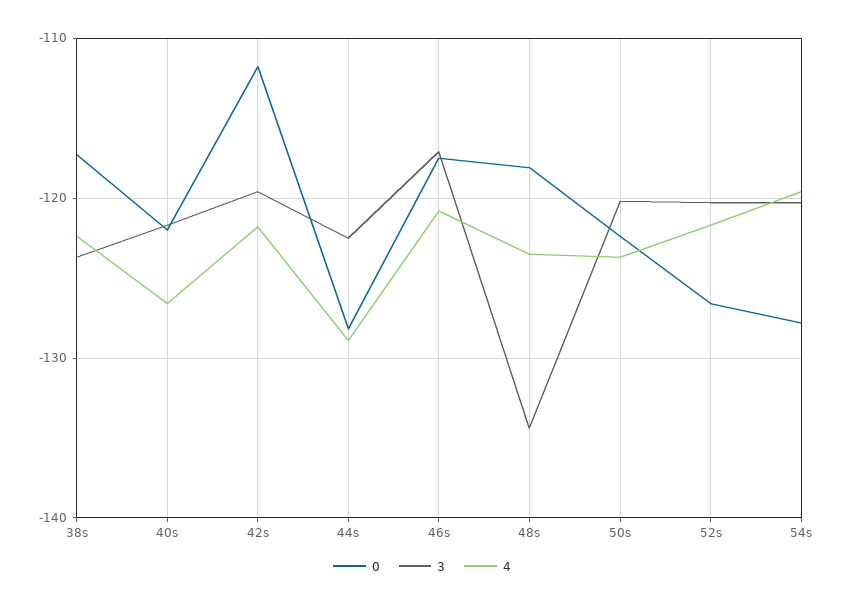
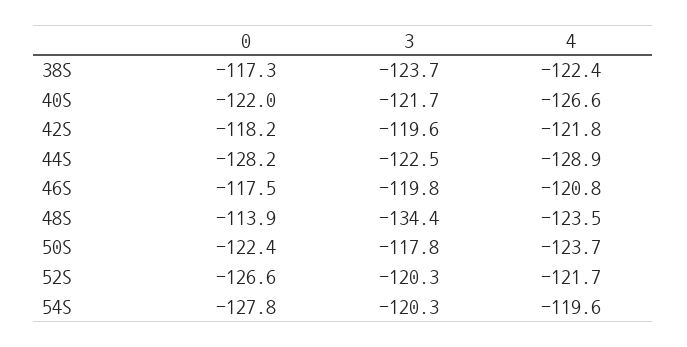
0, 42s: -112 -> -118.2
3, 46s: -117 -> -119.8
0, 48s: -118 -> -113.9
3, 50s: -120 -> -117.8

